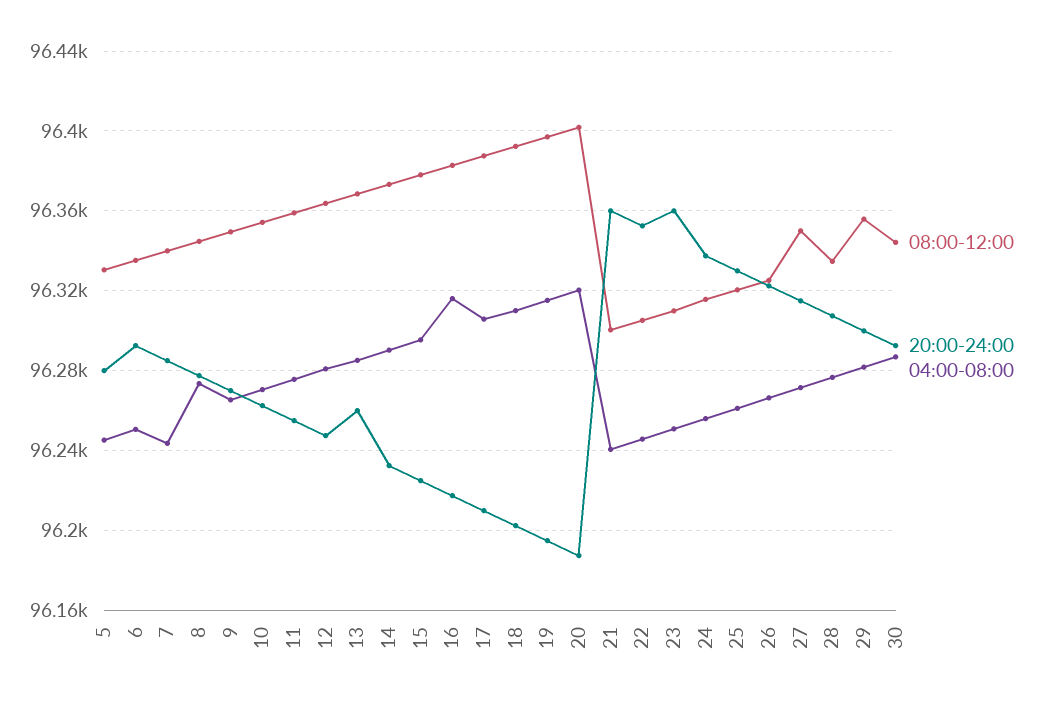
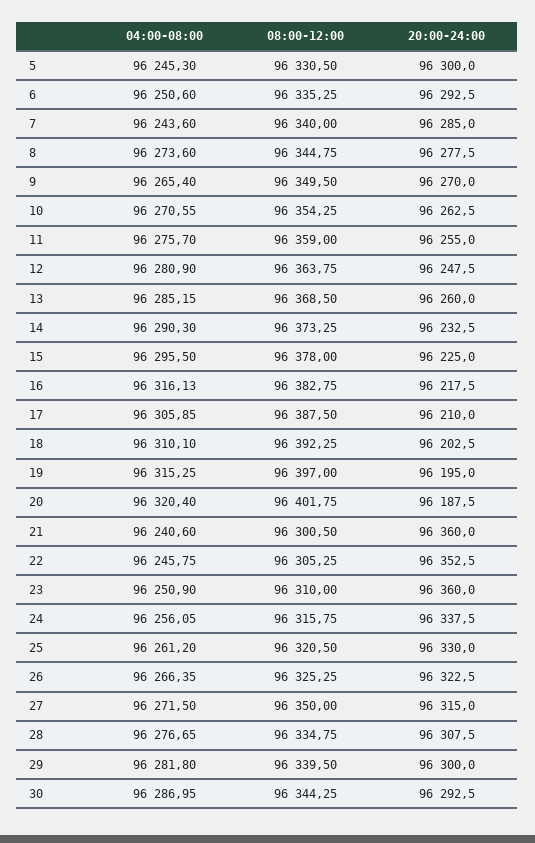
20:00-24:00, 5: 96280 -> 96300
08:00-12:00, 29: 96355 -> 96339.5

